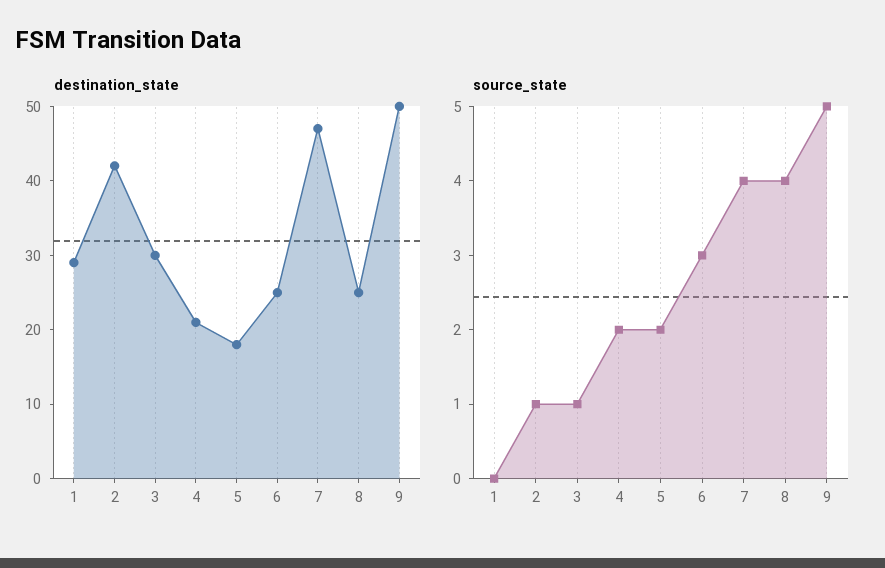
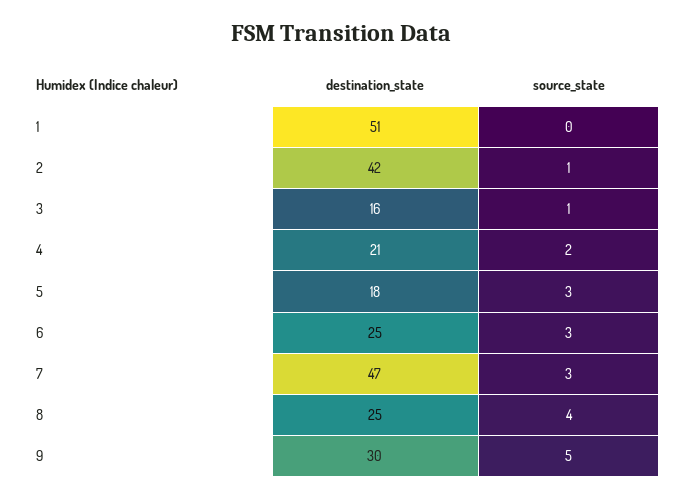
destination_state, 1: 30 -> 51
destination_state, 3: 30 -> 16
destination_state, 9: 50 -> 30
source_state, 5: 2 -> 3
source_state, 7: 4 -> 3

